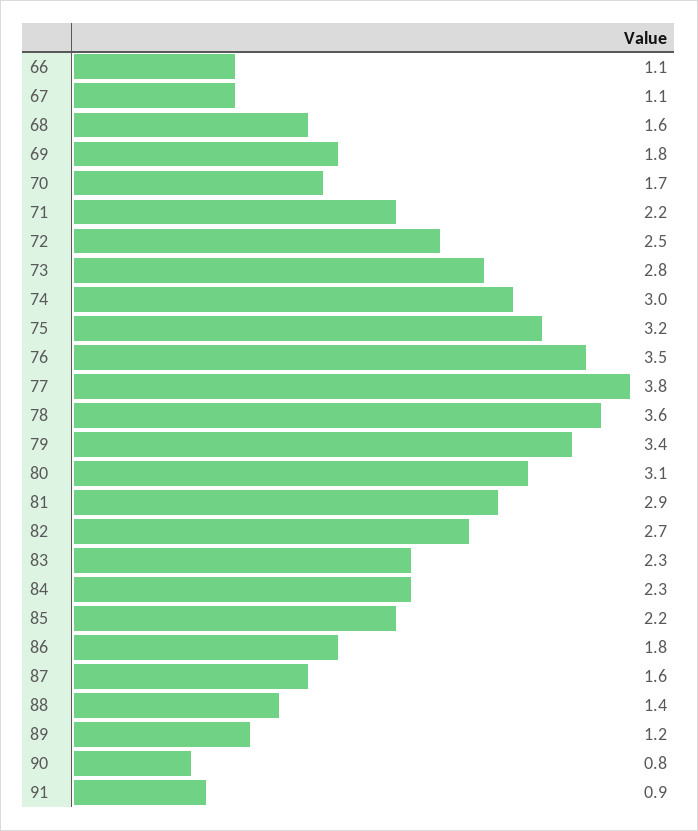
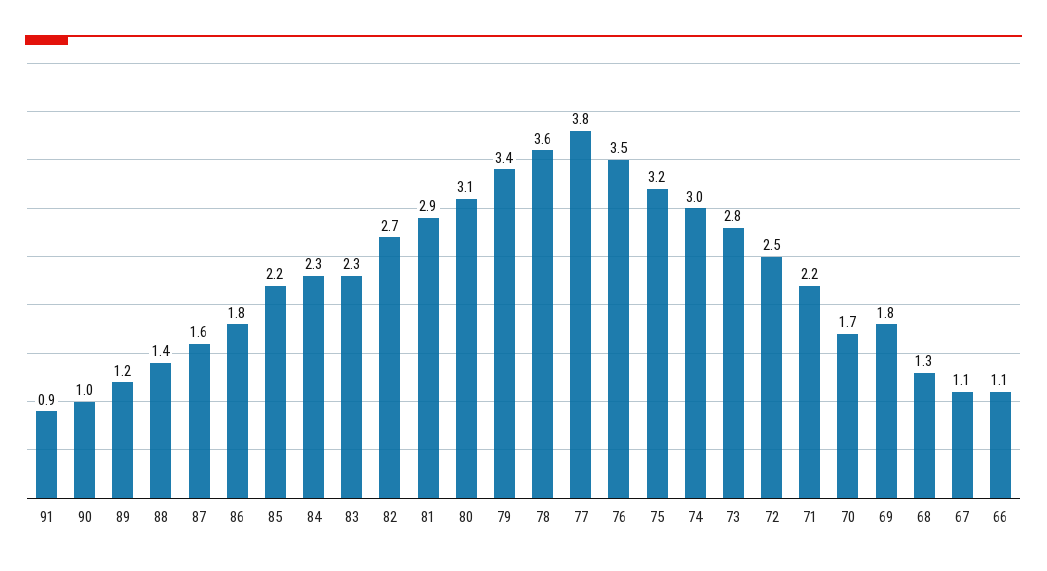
68: 1.6 -> 1.3
90: 0.8 -> 1

